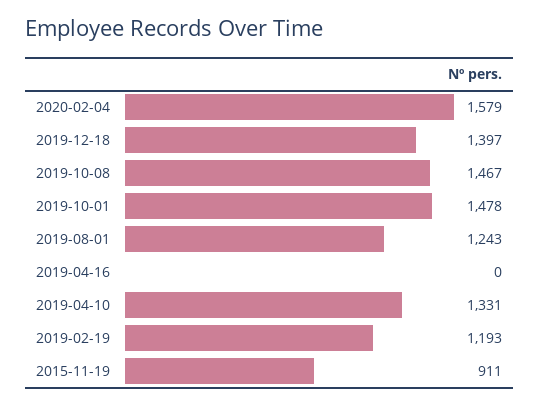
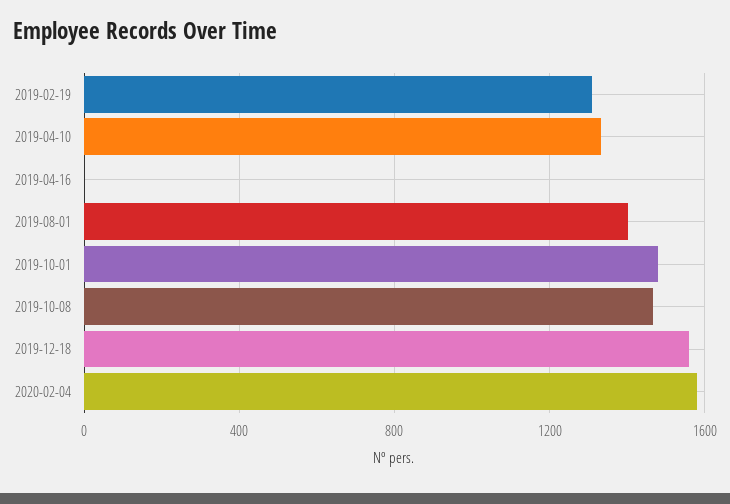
2019-12-18: 1397 -> 1550
2019-08-01: 1243 -> 1400
2019-02-19: 1193 -> 1300
2015-11-19: 911 -> none

